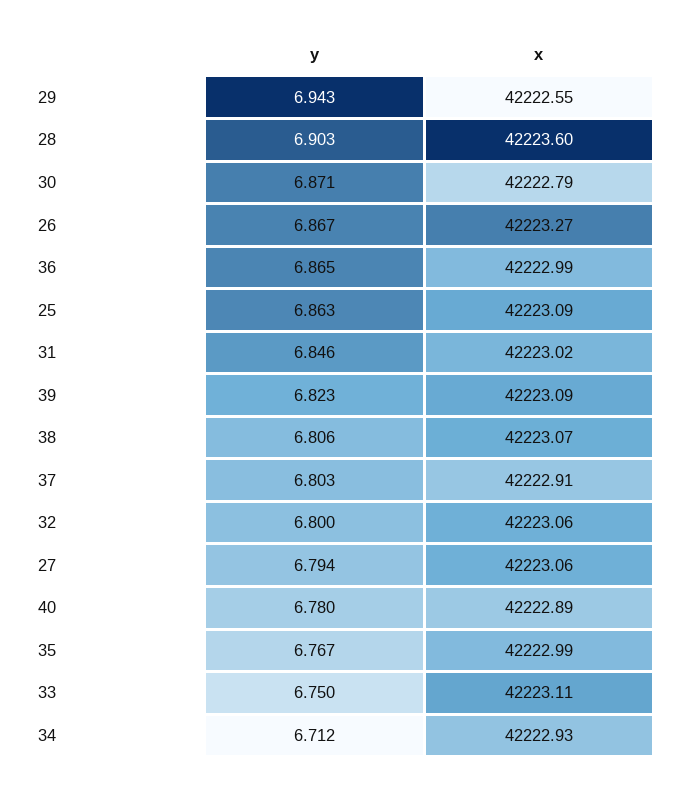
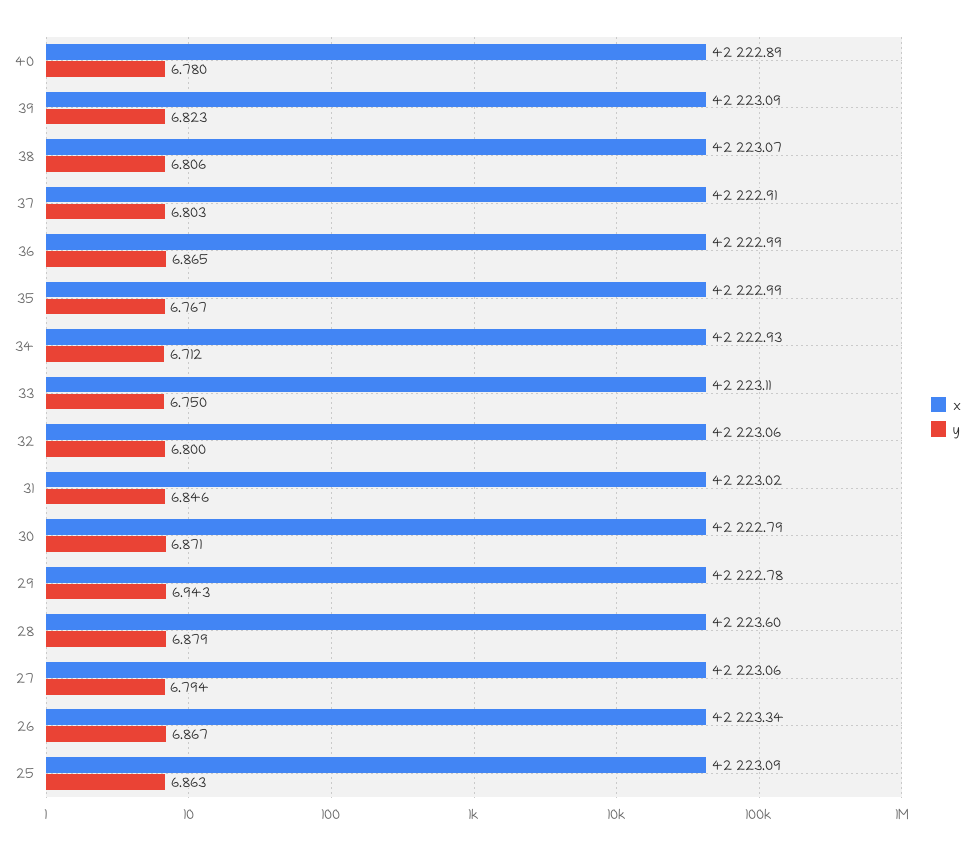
x, 29: 42222.55 -> 42222.78
y, 28: 6.903 -> 6.879
x, 26: 42223.27 -> 42223.34

